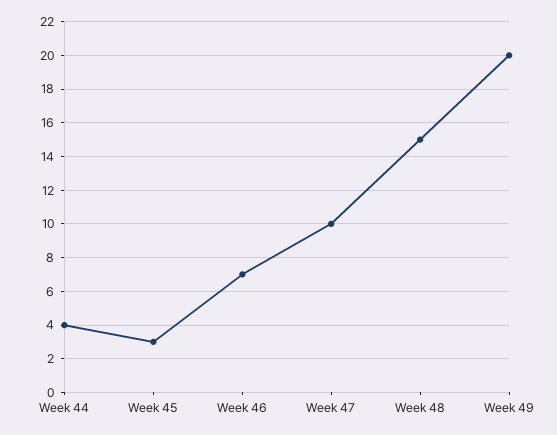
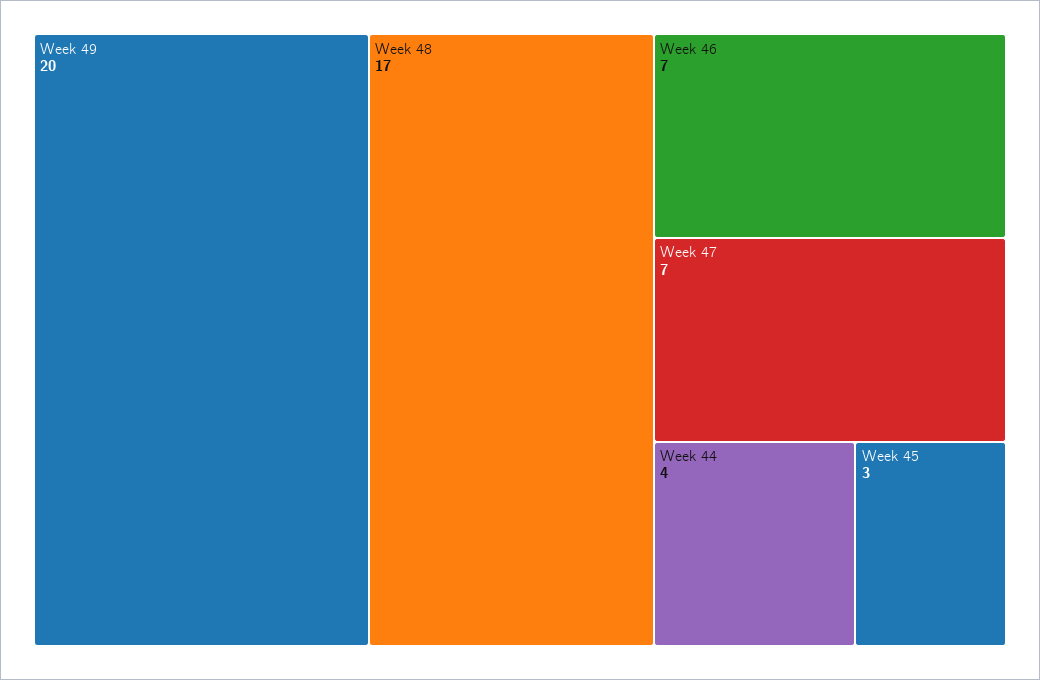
Week 47: 10 -> 7
Week 48: 15 -> 17

